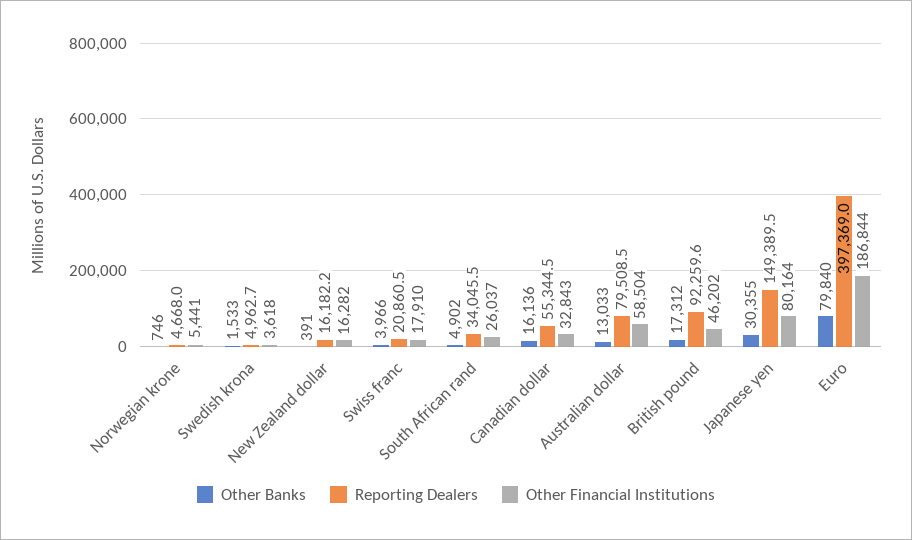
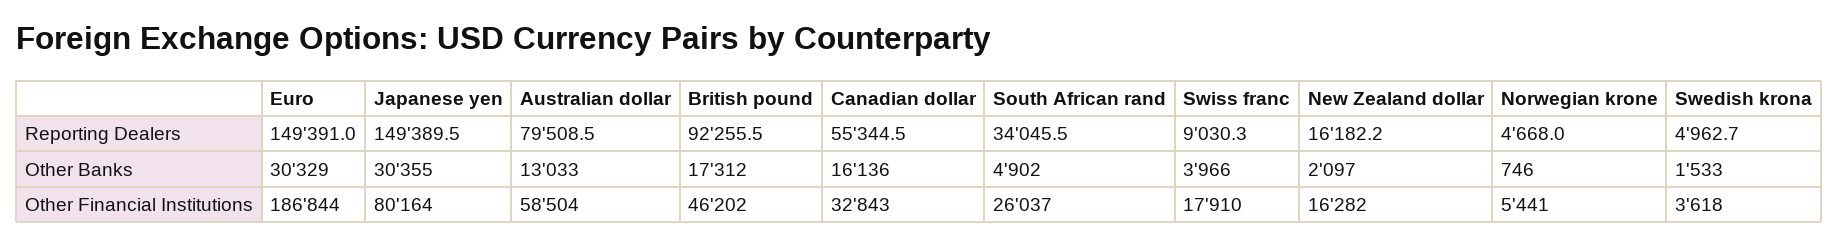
Other Banks, New Zealand dollar: 391 -> 2097
Reporting Dealers, Swiss franc: 20860.5 -> 9030.3
Reporting Dealers, British pound: 92259.6 -> 92255.5
Other Banks, Euro: 79840 -> 30329
Reporting Dealers, Euro: 397369 -> 149391

